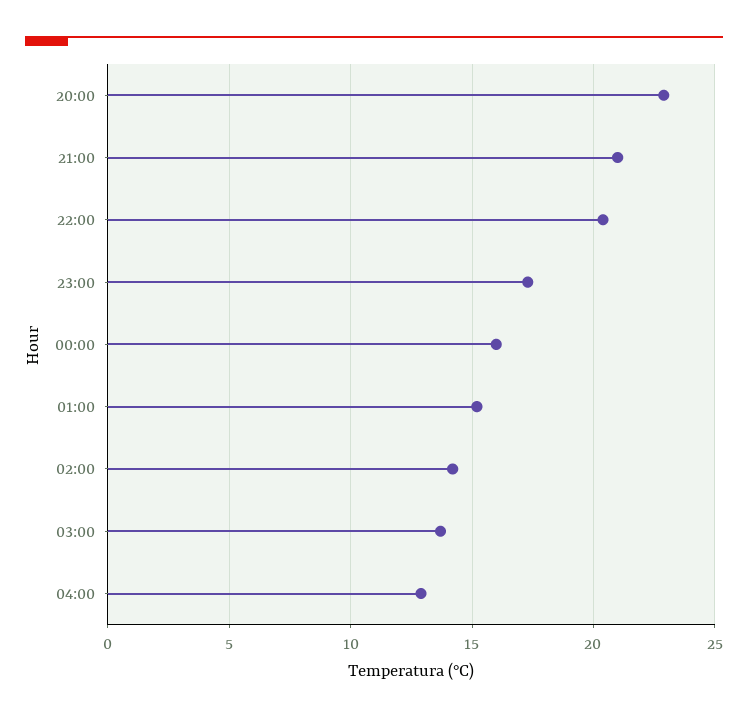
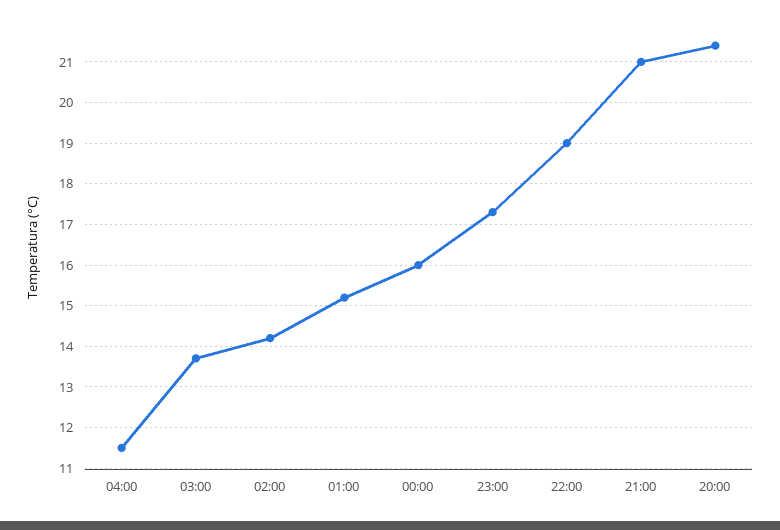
20:00: 23 -> 21.5
22:00: 20.5 -> 19
04:00: 13 -> 11.5

